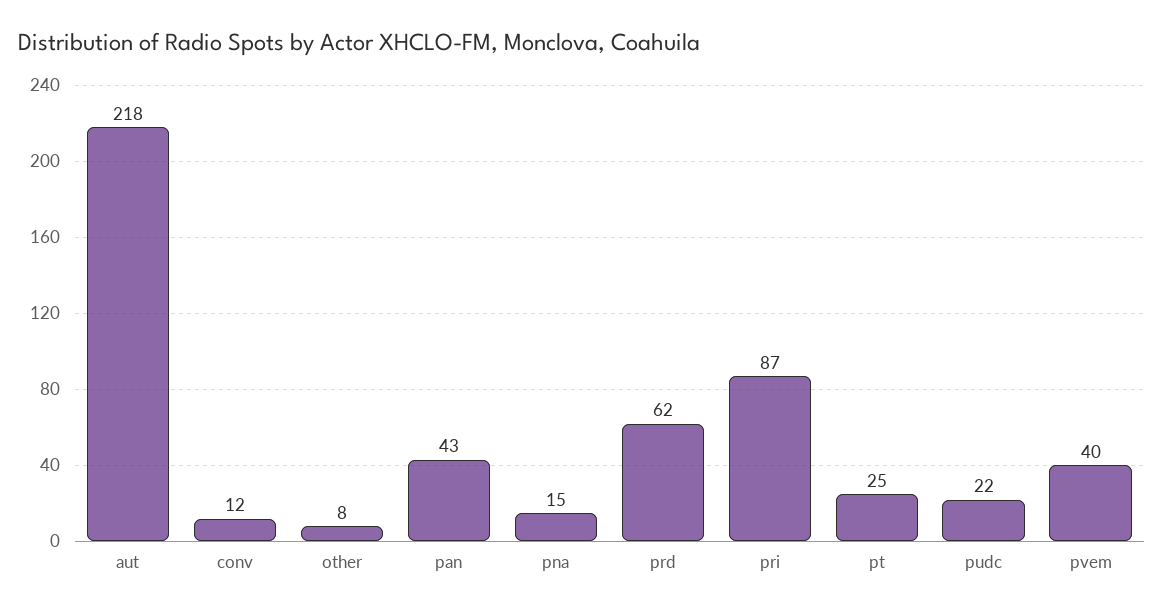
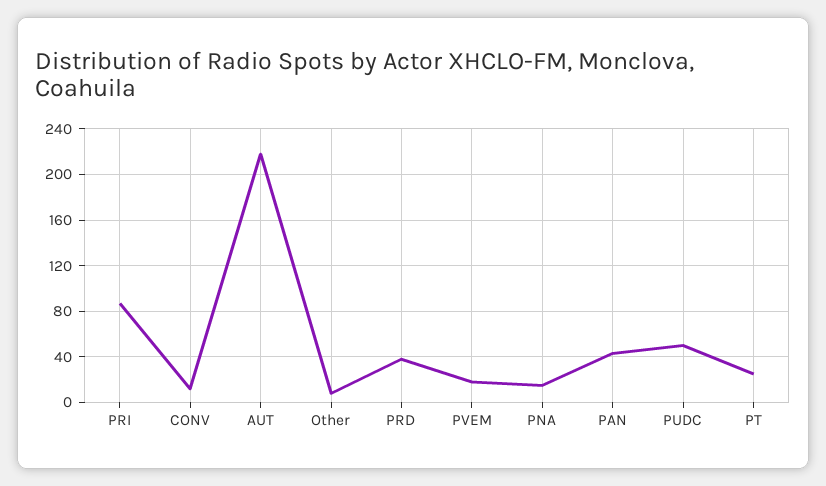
prd: 62 -> 40
pudc: 22 -> 50
pvem: 40 -> 20

